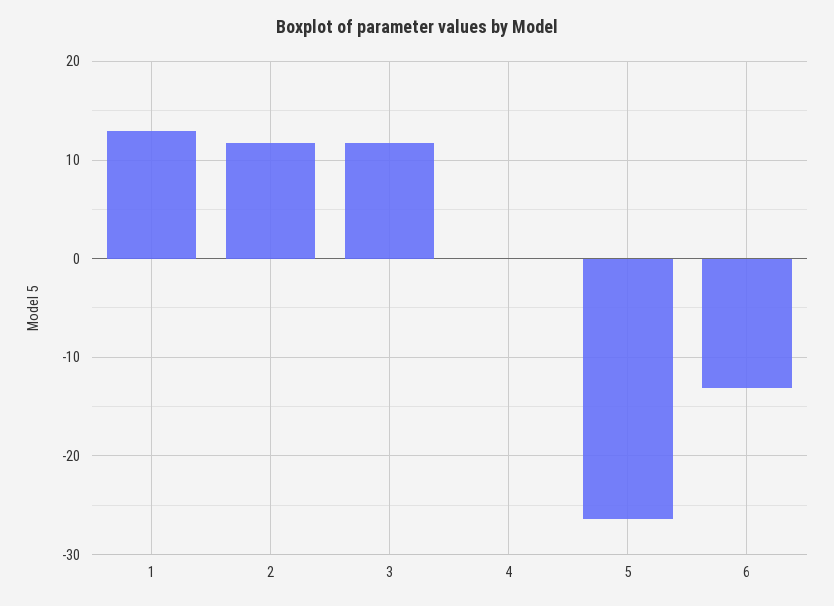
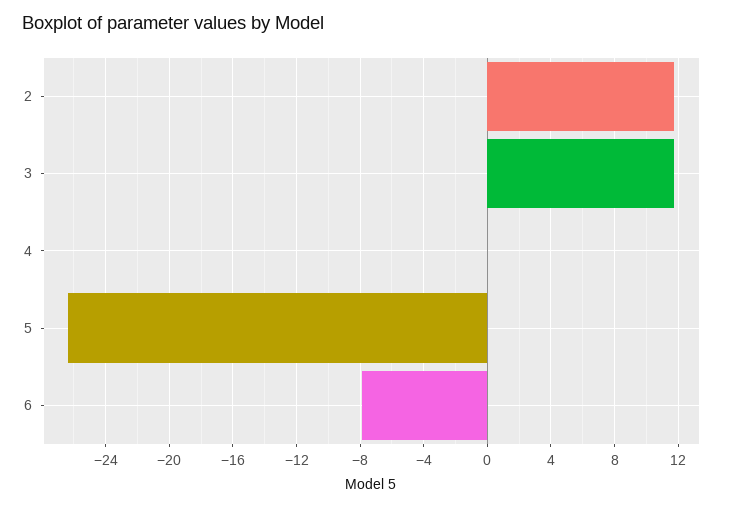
1: 13 -> none
6: -13 -> -8

